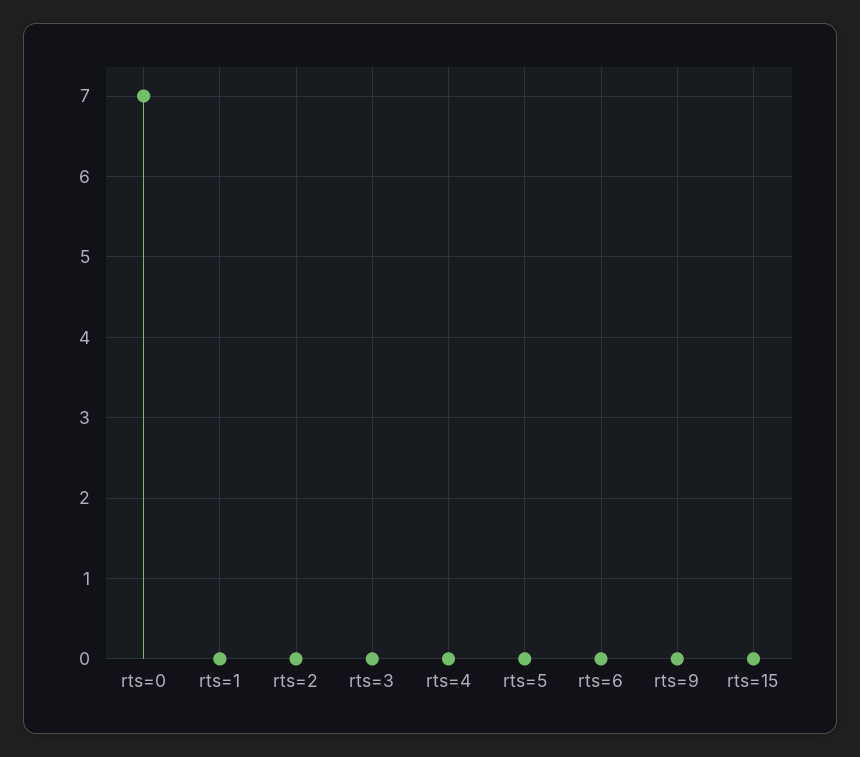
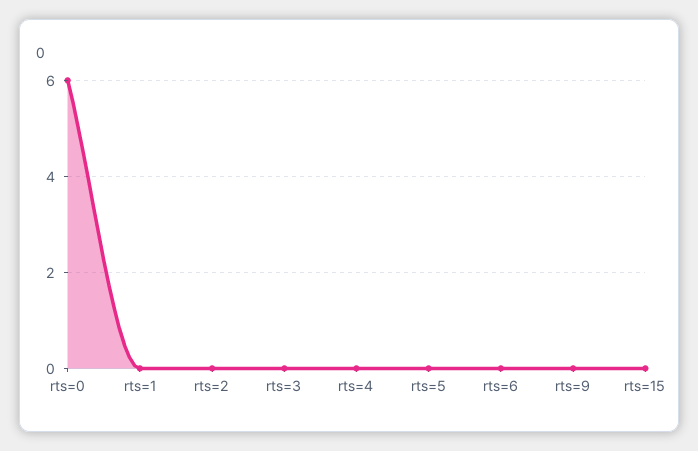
rts=0: 7 -> 6

